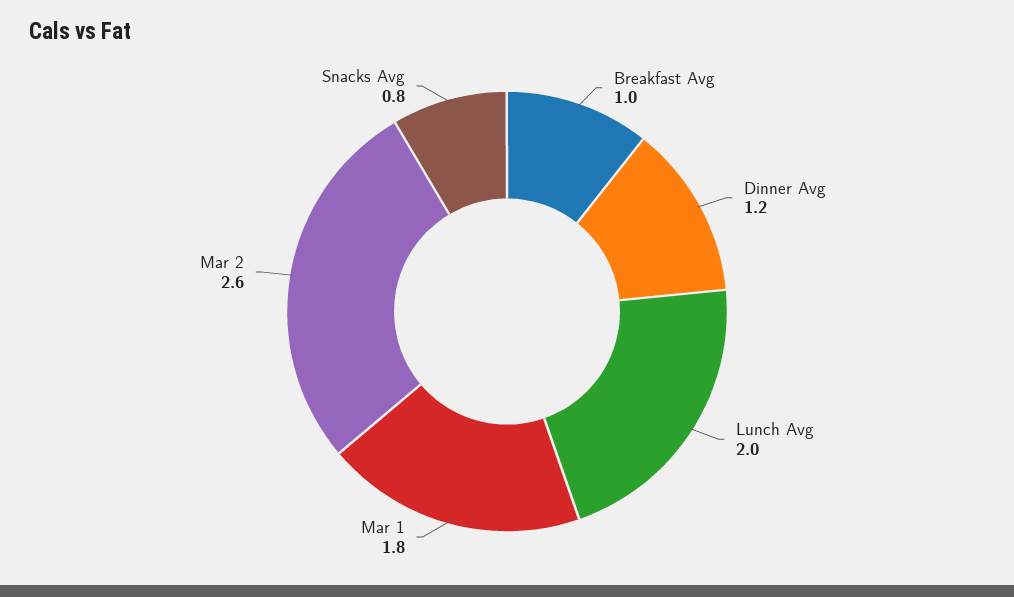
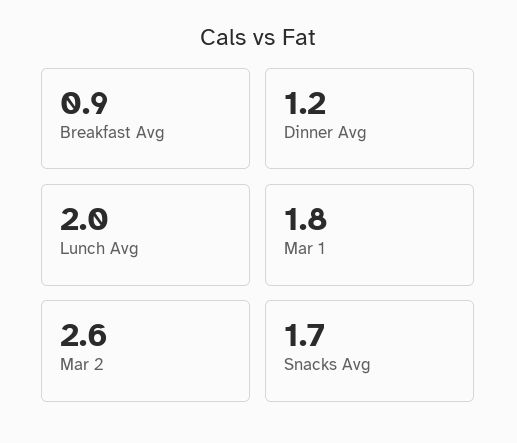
Breakfast Avg: 1 -> 0.9
Snacks Avg: 0.8 -> 1.7

